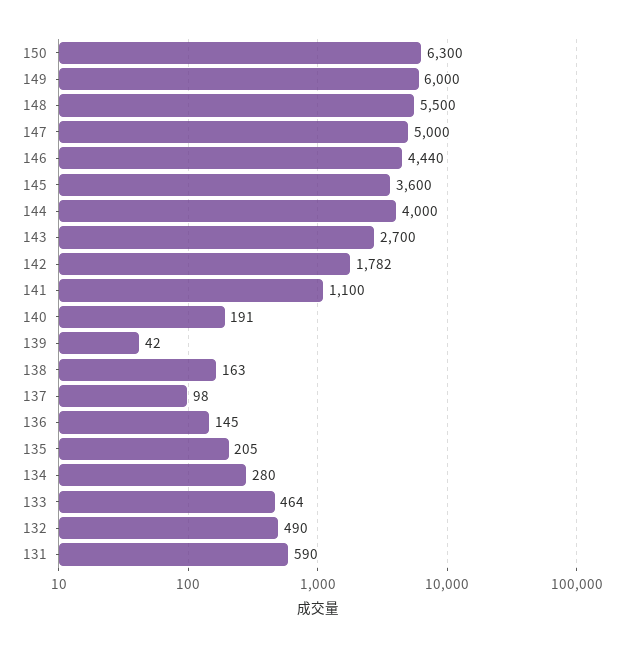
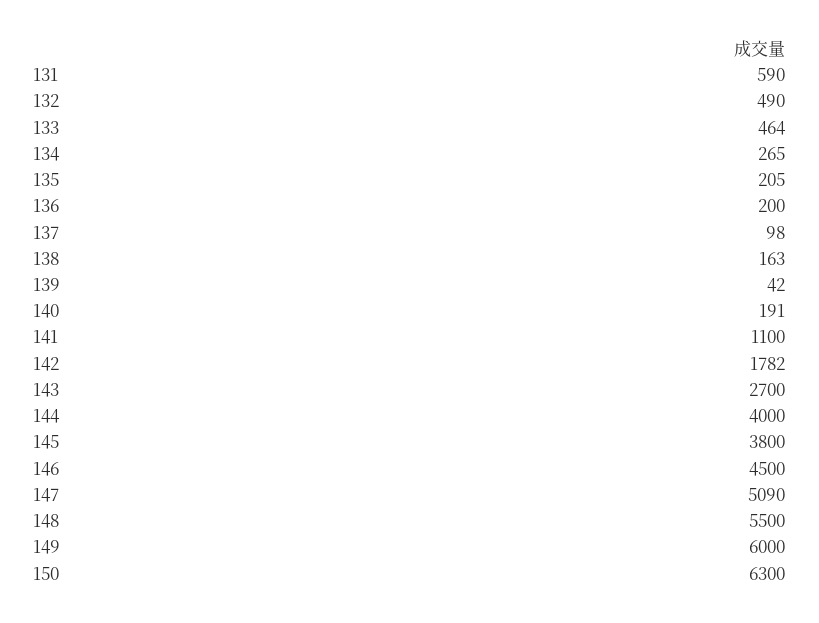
147: 5000 -> 5090
146: 4440 -> 4500
145: 3600 -> 3800
136: 145 -> 200
134: 280 -> 265

